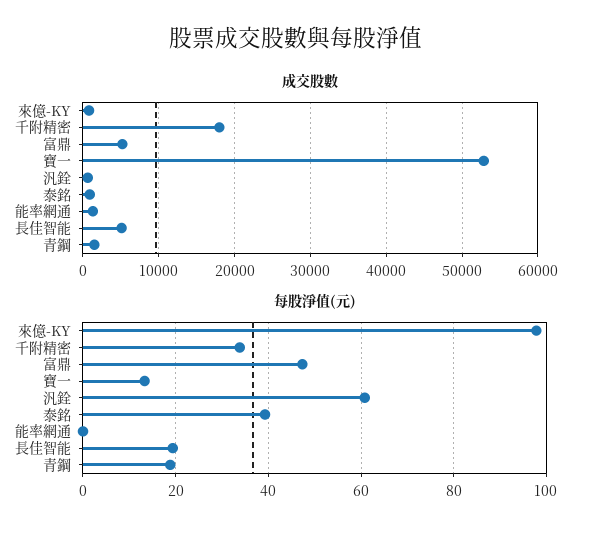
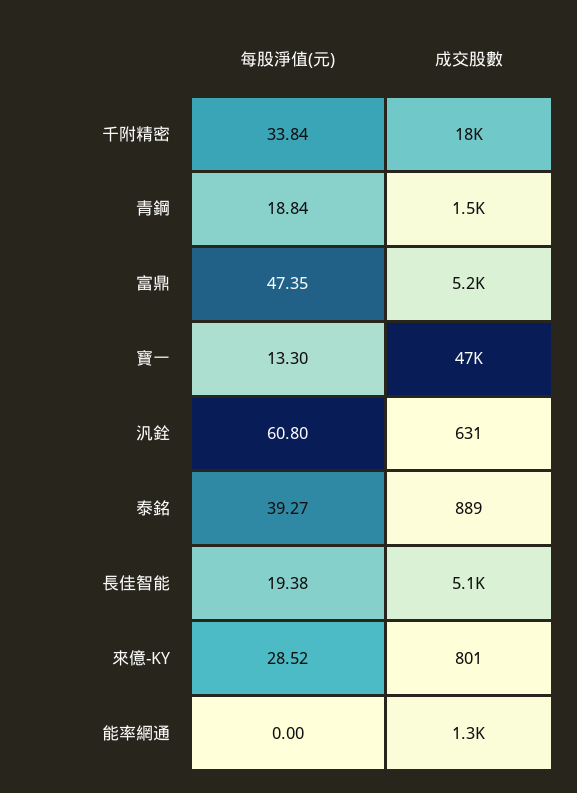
成交股數, 寶一: 53000 -> 47000
每股淨值(元), 來億-KY: 98 -> 28.52

